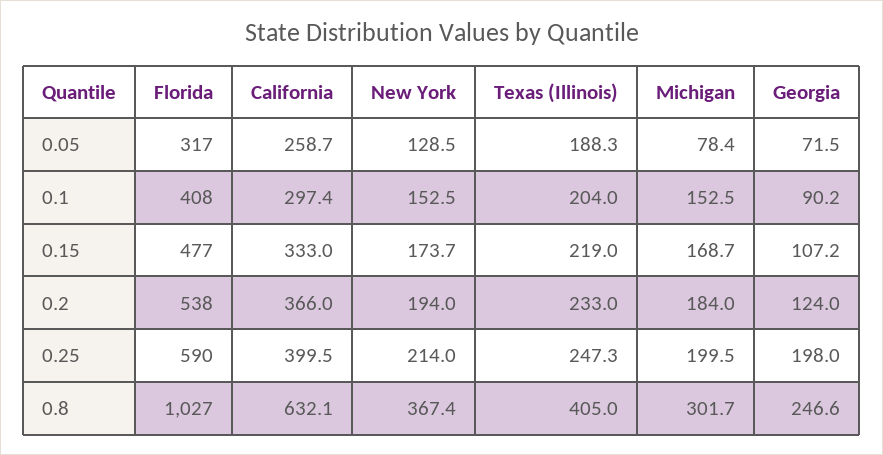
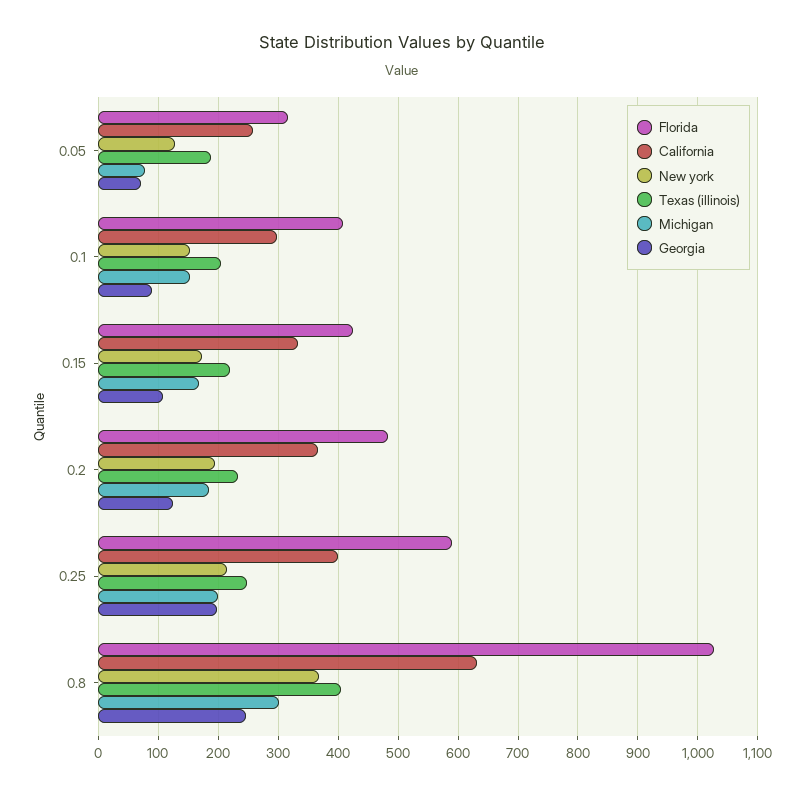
Florida, 0.15: 477 -> 420
Florida, 0.2: 538 -> 480

